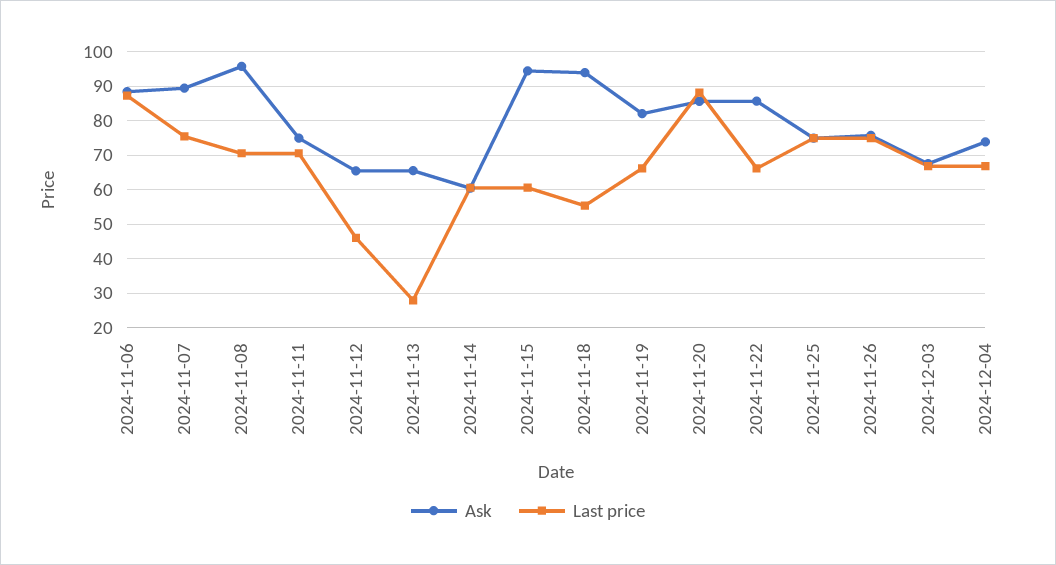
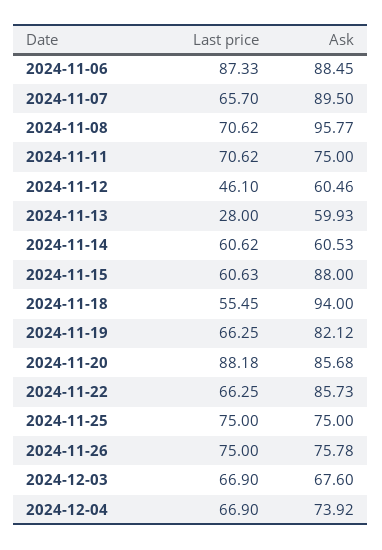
Last price, 2024-11-07: 76 -> 65.7
Ask, 2024-11-12: 66 -> 60.46
Ask, 2024-11-13: 66 -> 59.93
Ask, 2024-11-15: 94 -> 88

